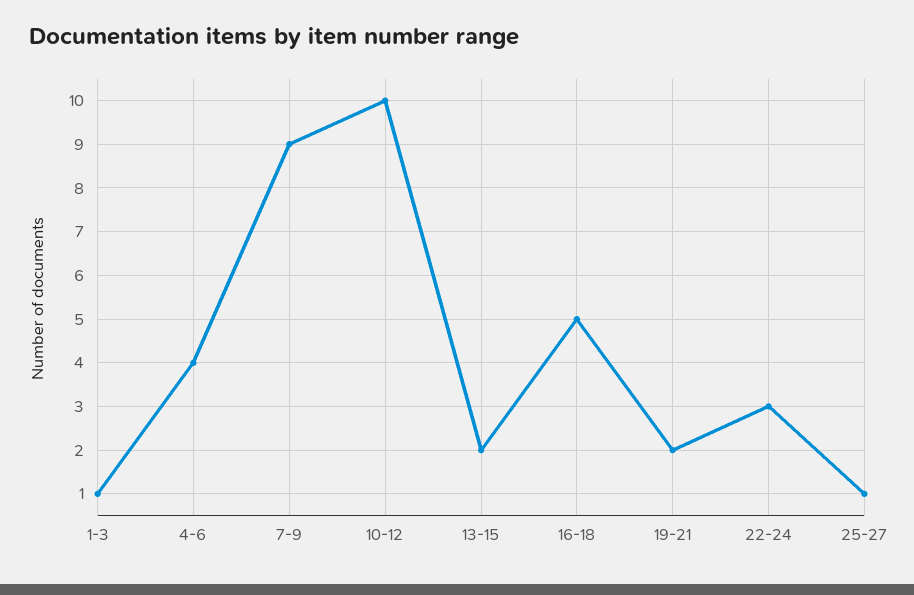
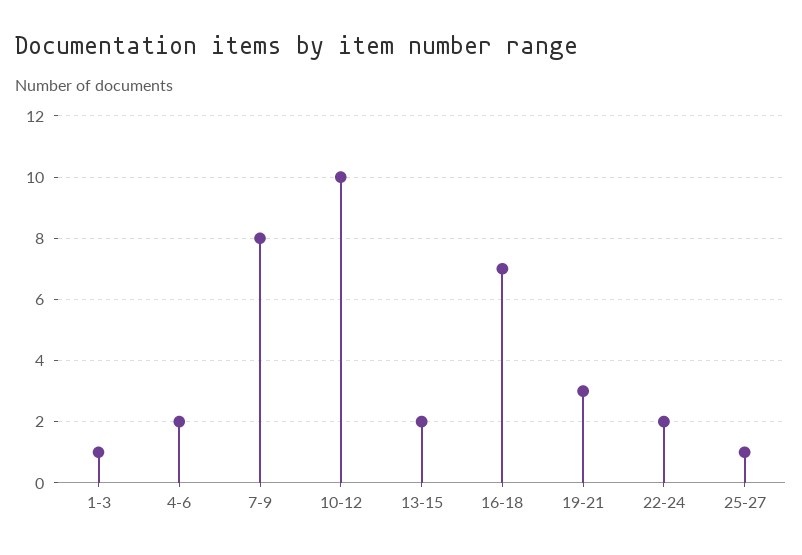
4-6: 4 -> 2
7-9: 9 -> 8
16-18: 5 -> 7
19-21: 2 -> 3
22-24: 3 -> 2

